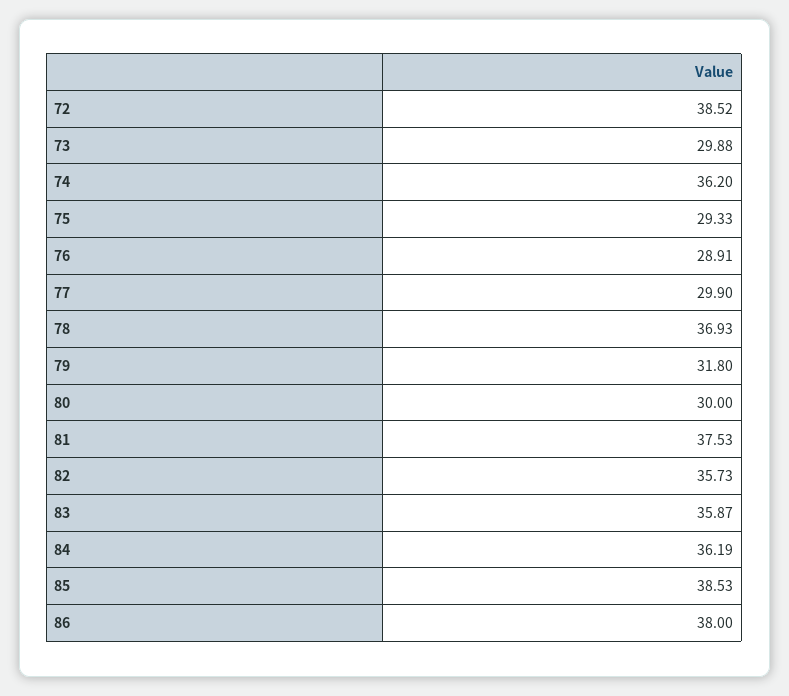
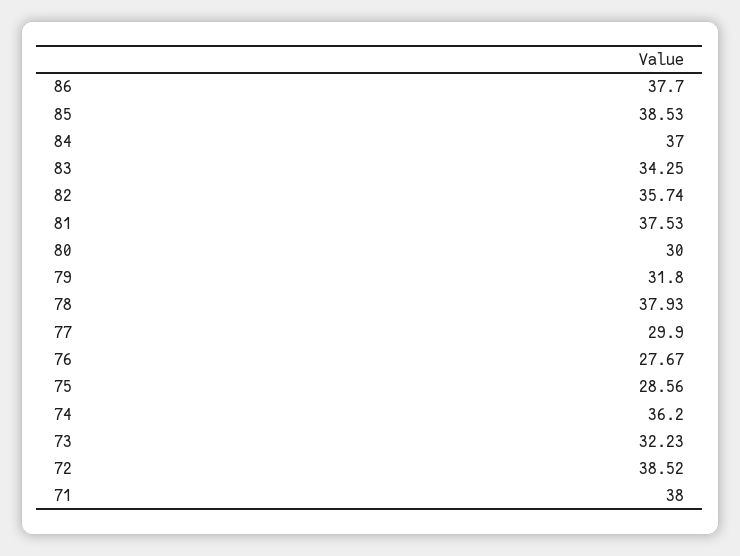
73: 29.88 -> 32.23
75: 29.33 -> 28.56
76: 28.91 -> 27.67
78: 36.93 -> 37.93
82: 35.73 -> 35.74
83: 35.87 -> 34.25
84: 36.19 -> 37
86: 38 -> 37.7
71: none -> 38

